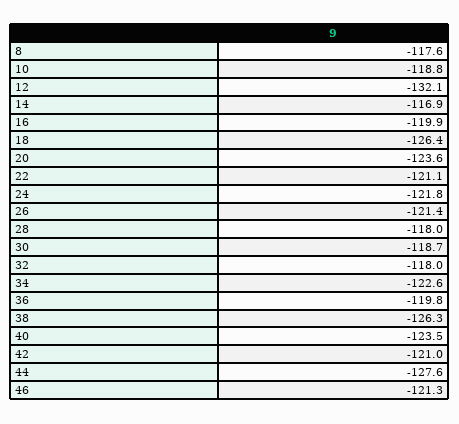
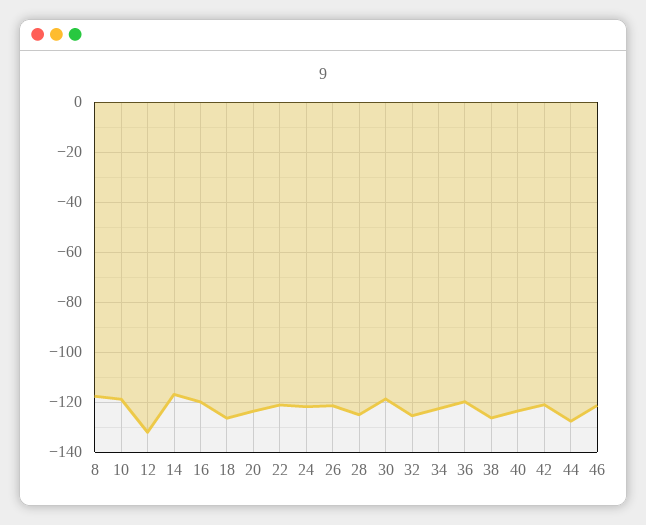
28: -118 -> -125
32: -118 -> -125

